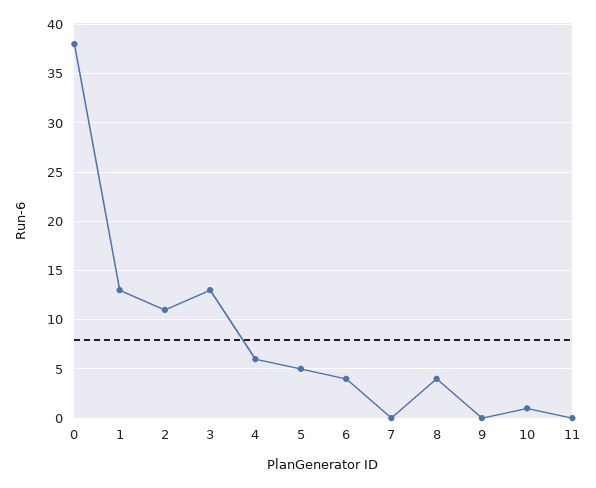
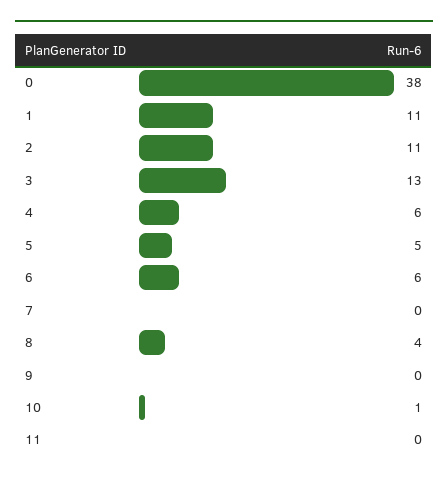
1: 13 -> 11
6: 4 -> 6

